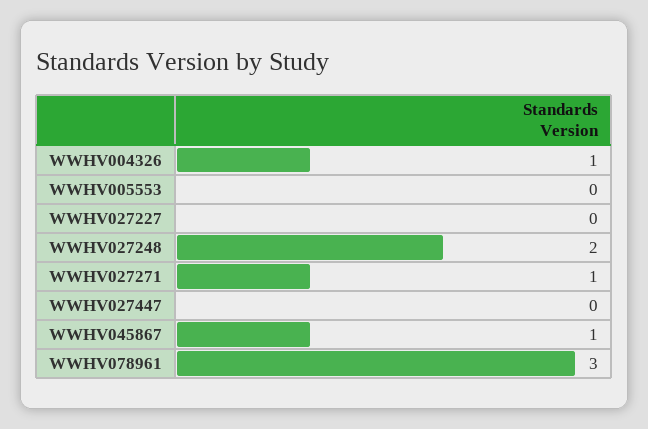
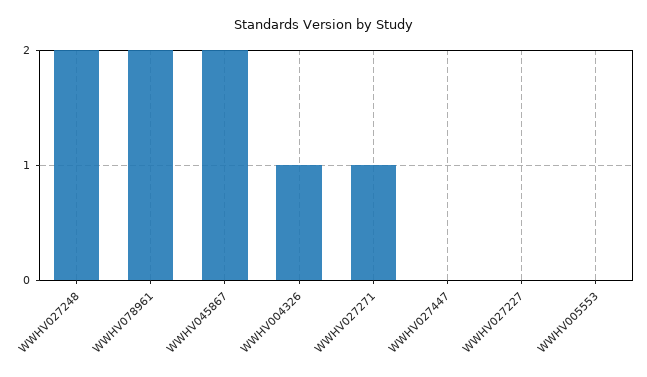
WWHV045867: 1 -> 2
WWHV078961: 3 -> 2

